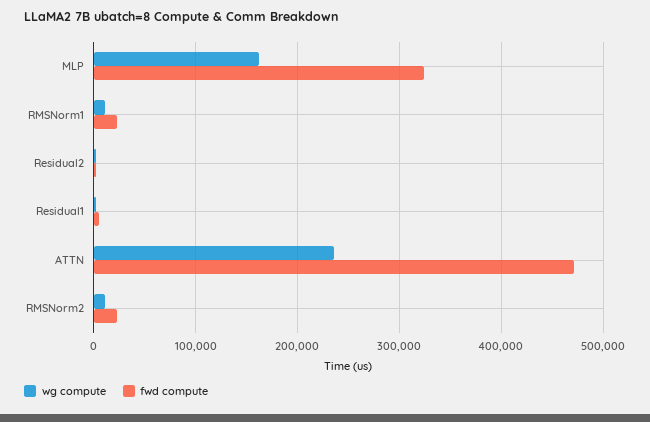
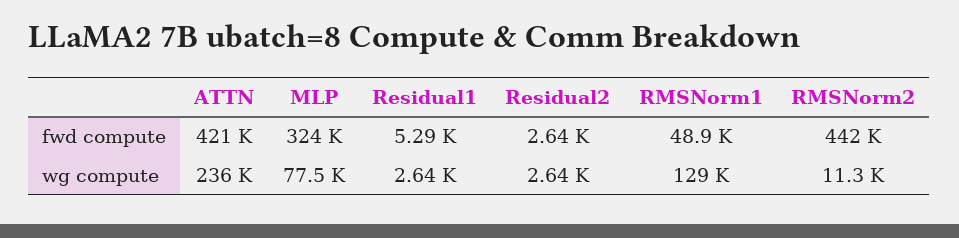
wg compute, MLP: 160000 -> 77500
wg compute, RMSNorm1: 10000 -> 129000
fwd compute, RMSNorm1: 20000 -> 48900
fwd compute, ATTN: 470000 -> 421000
fwd compute, RMSNorm2: 20000 -> 442000

